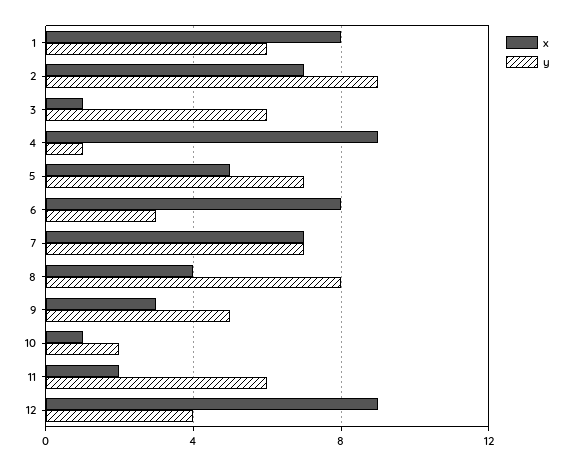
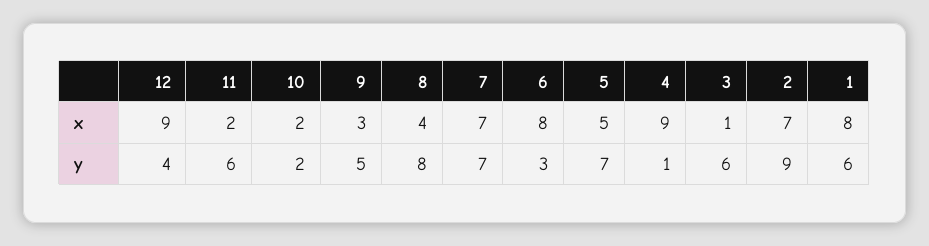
x, 10: 1 -> 2

